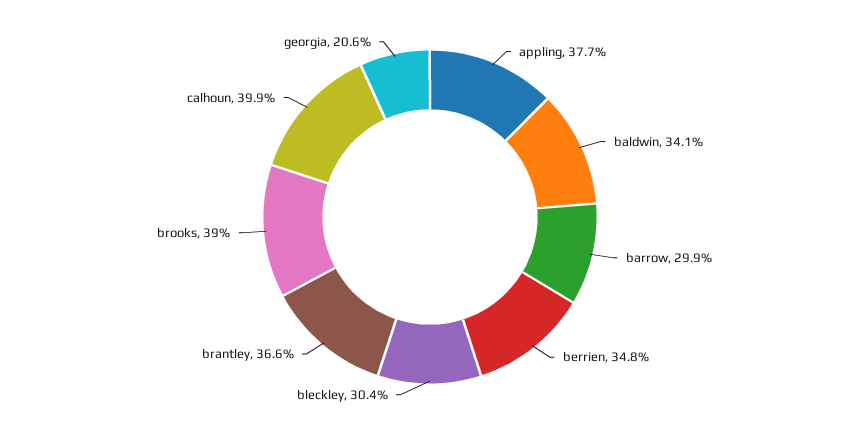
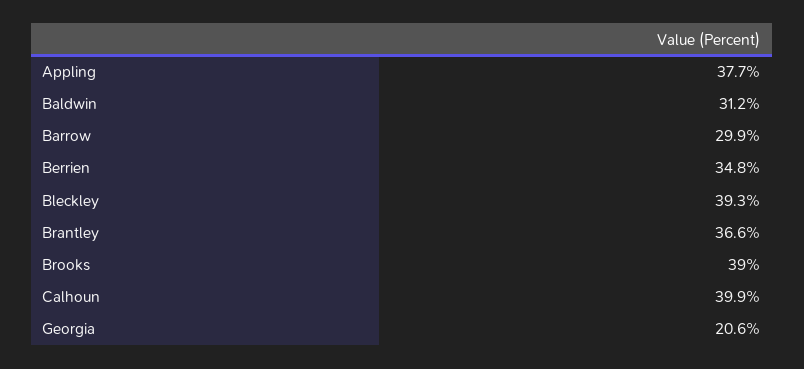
baldwin: 34.1 -> 31.2
bleckley: 30.4 -> 39.3

